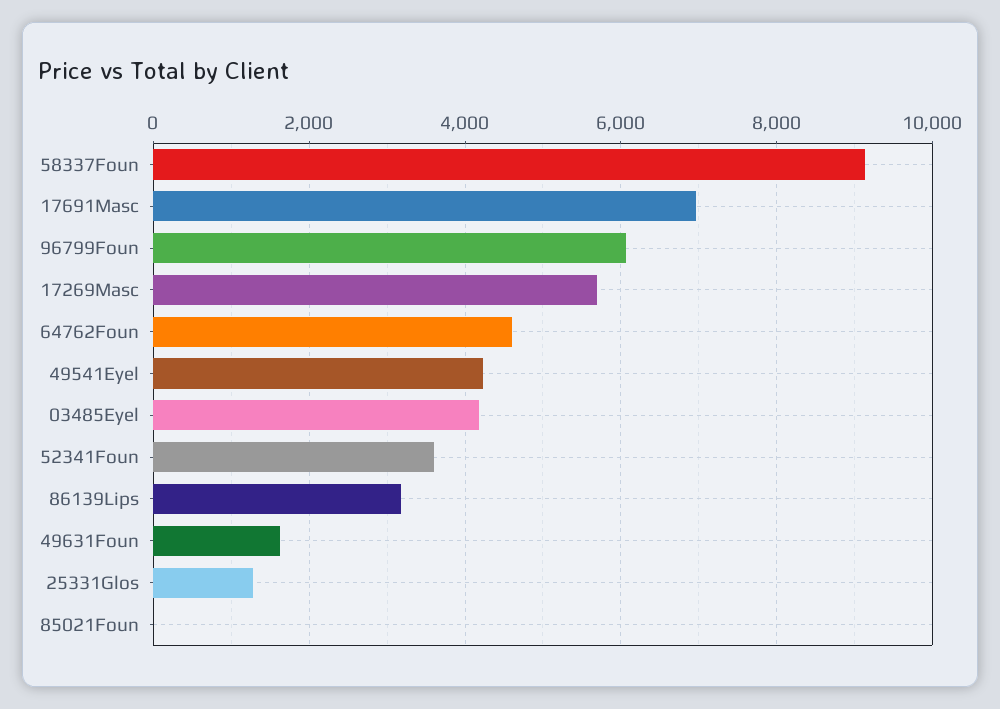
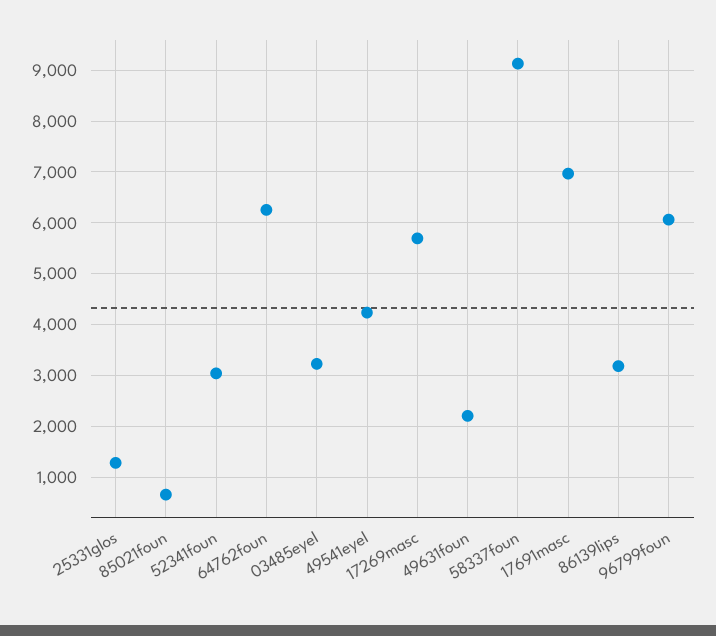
64762Foun: 4600 -> 6200
03485Eyel: 4200 -> 3200
52341Foun: 3600 -> 3000
49631Foun: 1600 -> 2200
85021Foun: 0 -> 600

